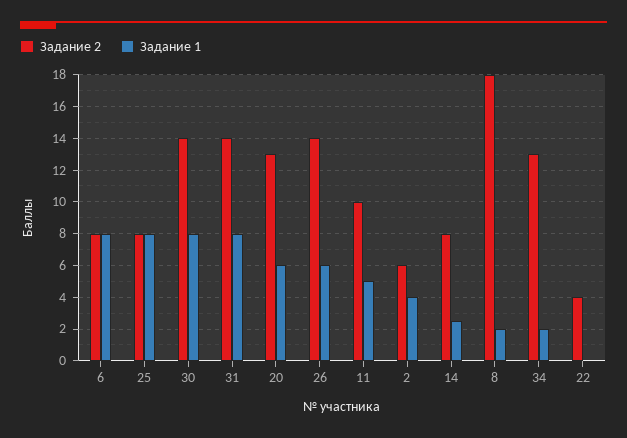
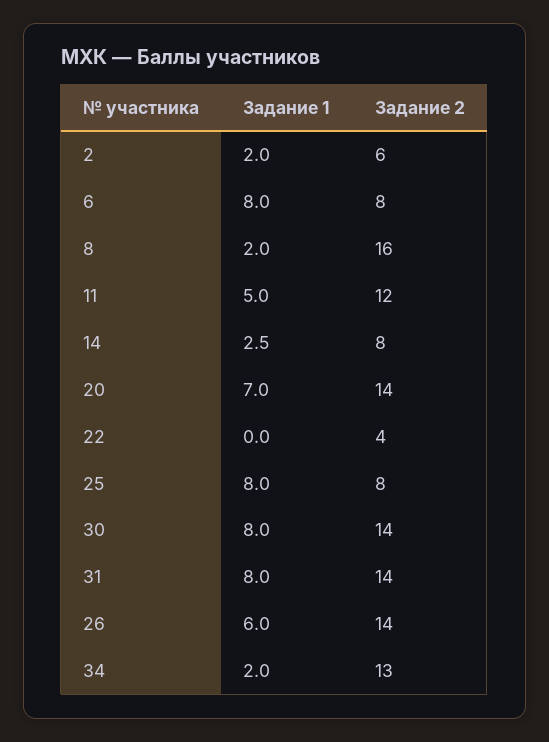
Задание 2, 20: 13 -> 14
Задание 1, 20: 6 -> 7
Задание 2, 11: 10 -> 12
Задание 1, 2: 4 -> 2
Задание 2, 8: 18 -> 16

